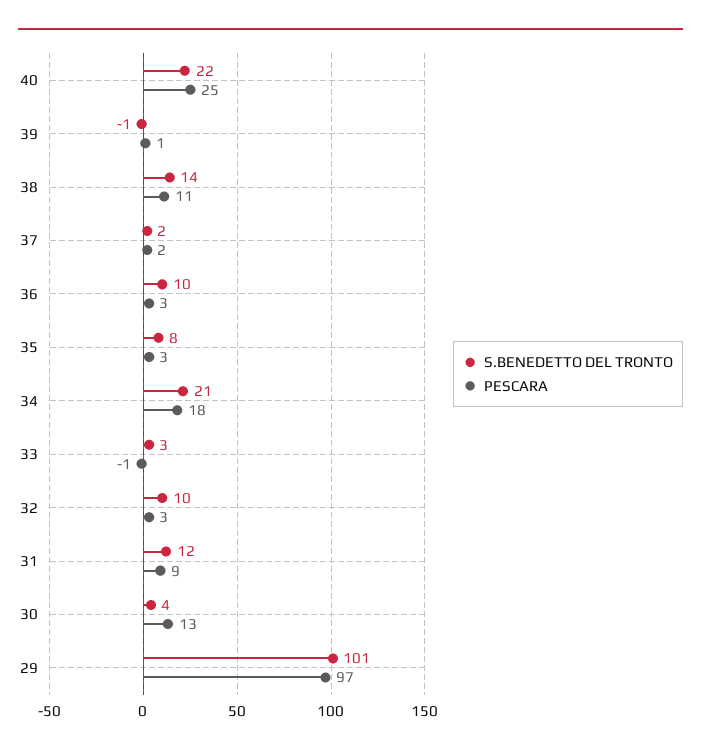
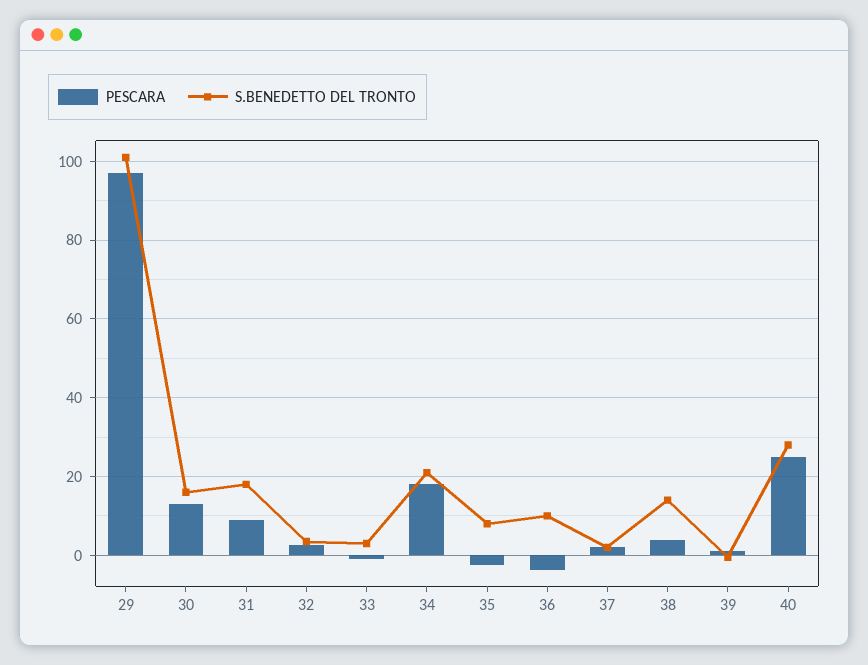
S.BENEDETTO DEL TRONTO, 40: 22 -> 28
PESCARA, 38: 11 -> 4
PESCARA, 36: 3 -> -4
PESCARA, 35: 3 -> -2
S.BENEDETTO DEL TRONTO, 32: 10 -> 4
S.BENEDETTO DEL TRONTO, 31: 12 -> 18
S.BENEDETTO DEL TRONTO, 30: 4 -> 16

